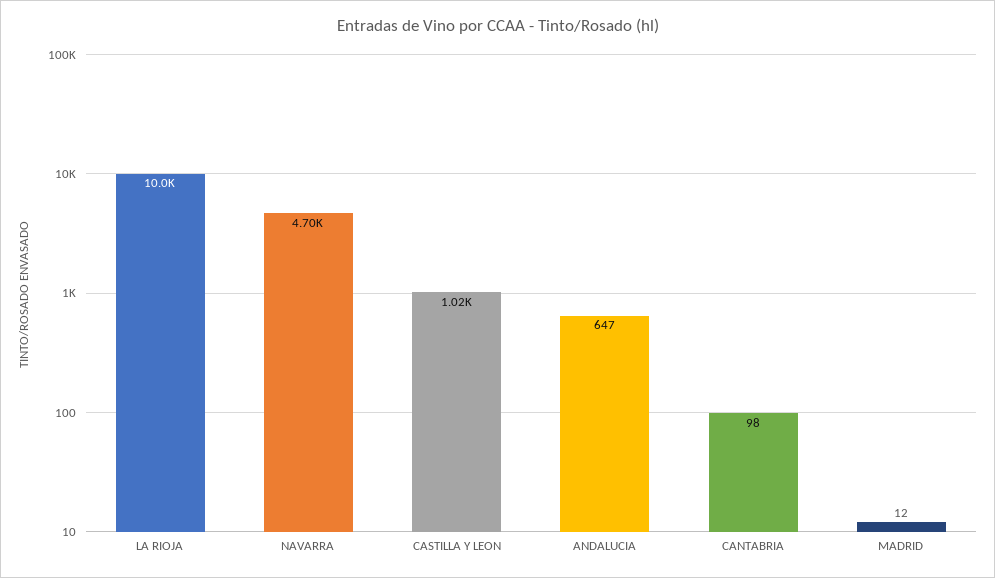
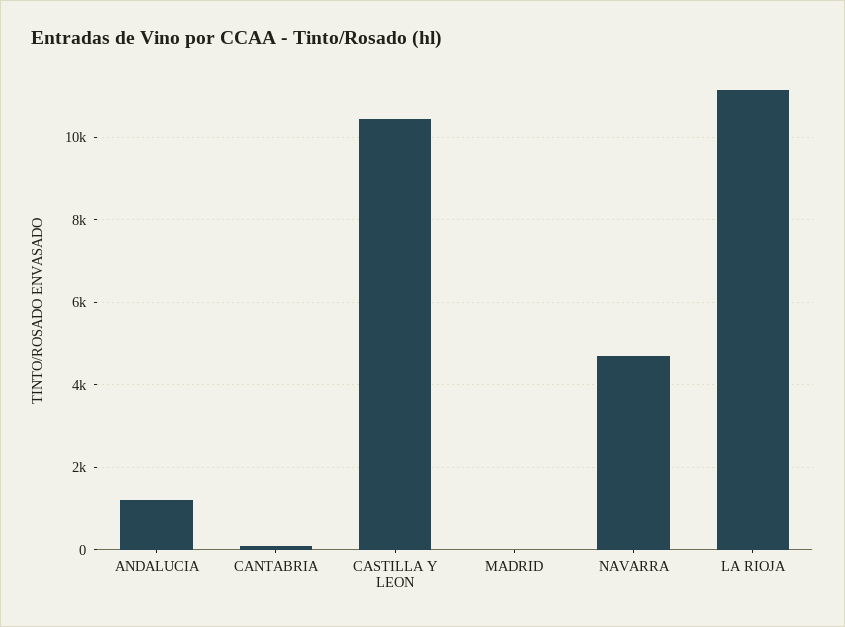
LA RIOJA: 10000 -> 11200
CASTILLA Y LEON: 1020 -> 10400
ANDALUCIA: 647 -> 1200

